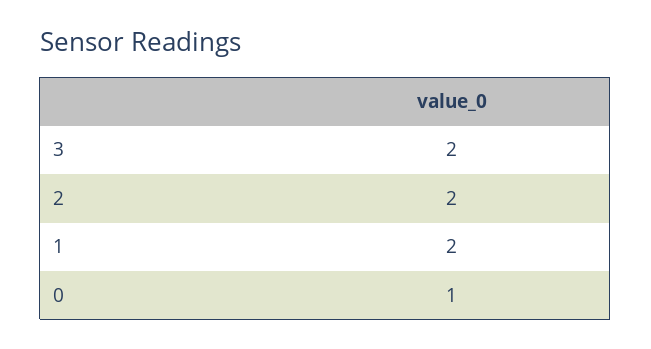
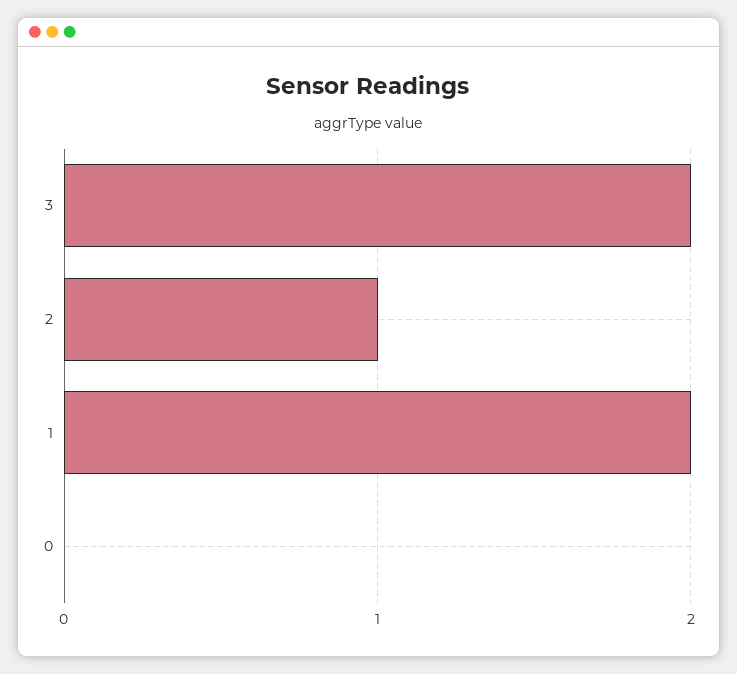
2: 2 -> 1
0: 1 -> 0

